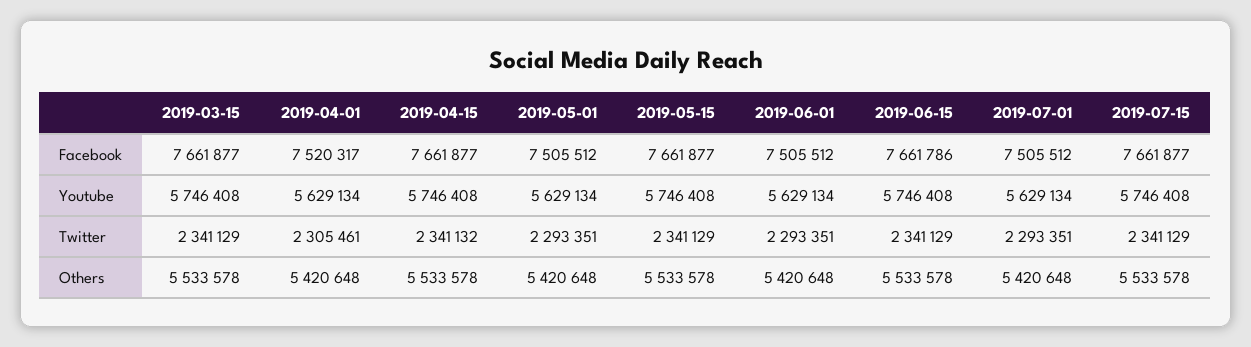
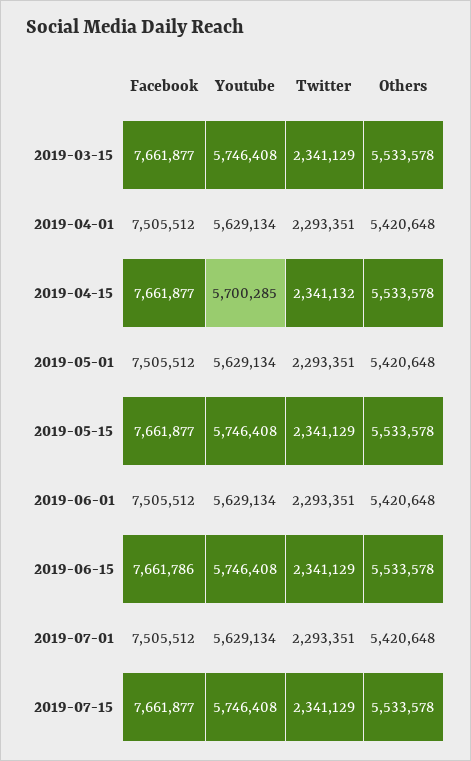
2019-04-01, Facebook: 7520317 -> 7505512
2019-04-15, Youtube: 5746408 -> 5700285
2019-04-01, Twitter: 2305461 -> 2293351

